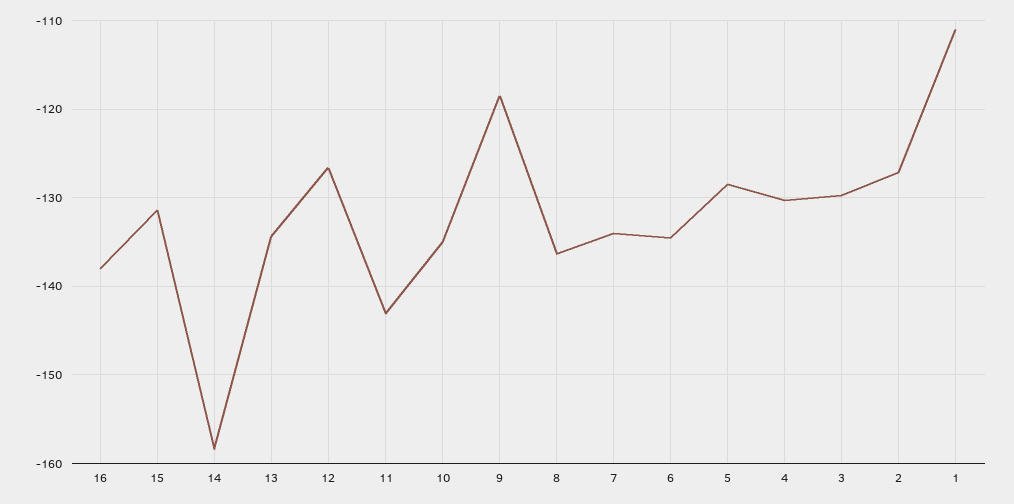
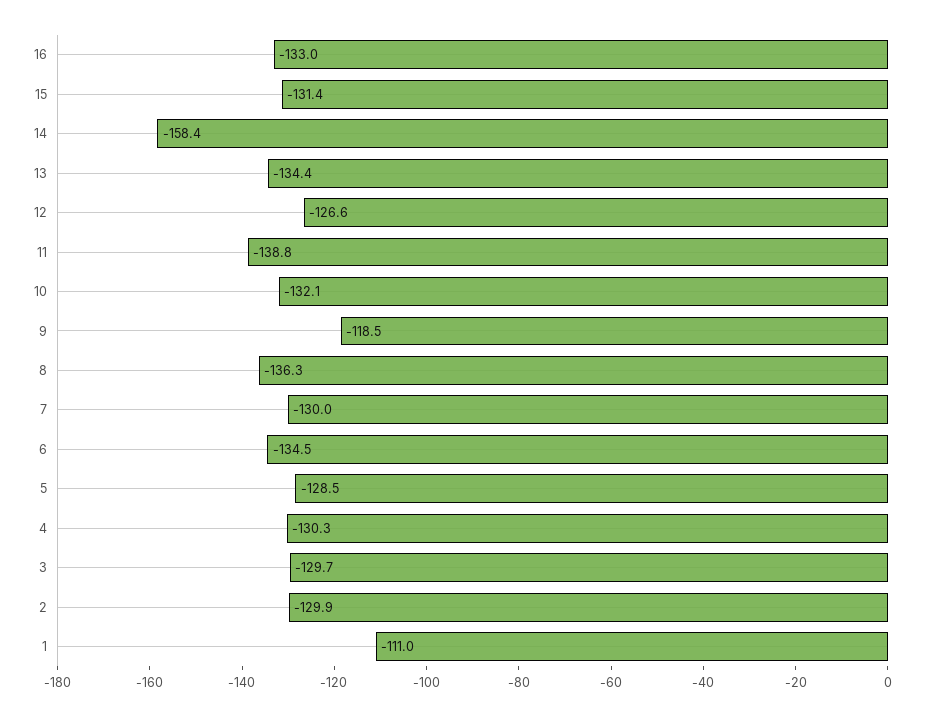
16: -138 -> -133
11: -143 -> -138.8
10: -135 -> -132.1
7: -134 -> -130
2: -127 -> -129.9

